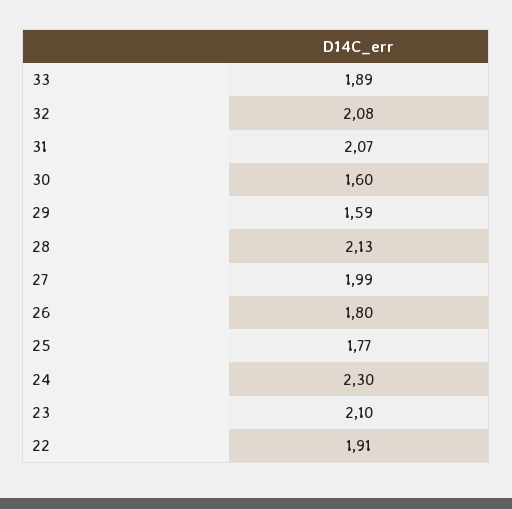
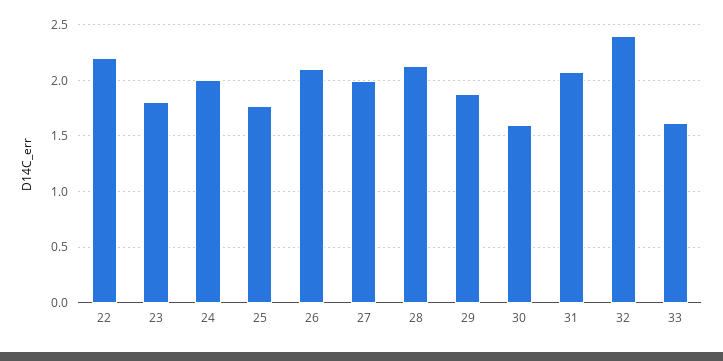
33: 1.89 -> 1.6
32: 2.08 -> 2.4
29: 1.59 -> 1.9
26: 1.8 -> 2.1
24: 2.3 -> 2
23: 2.1 -> 1.8
22: 1.91 -> 2.2

